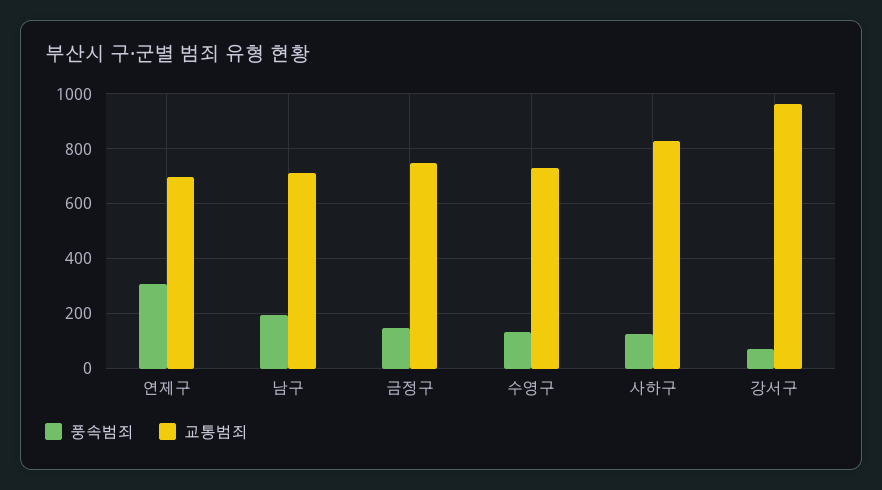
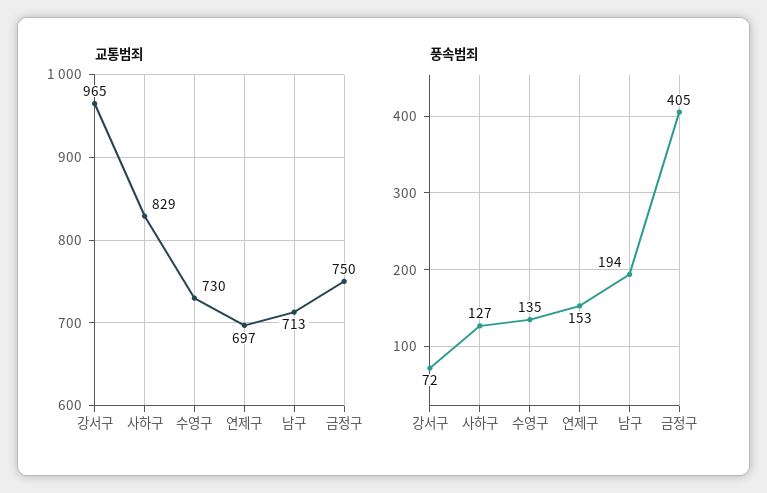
풍속범죄, 연제구: 300 -> 153
풍속범죄, 금정구: 150 -> 405

